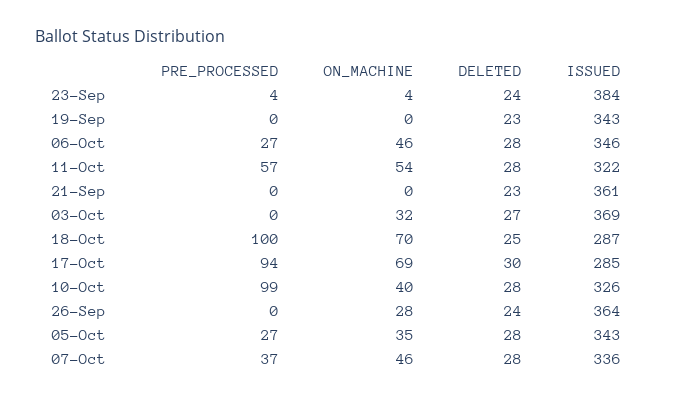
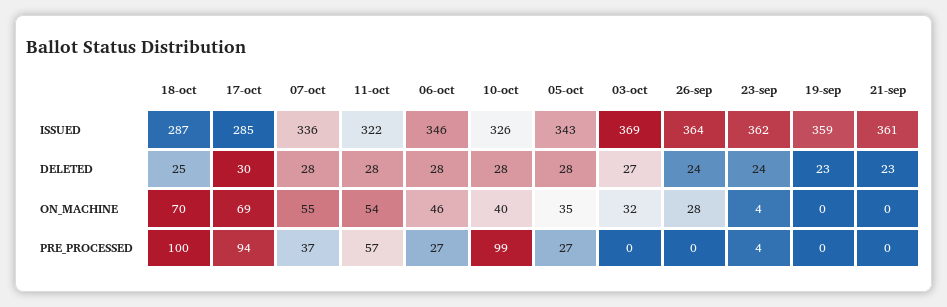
ISSUED, 23-Sep: 384 -> 362
ISSUED, 19-Sep: 343 -> 359
ON_MACHINE, 07-Oct: 46 -> 55

